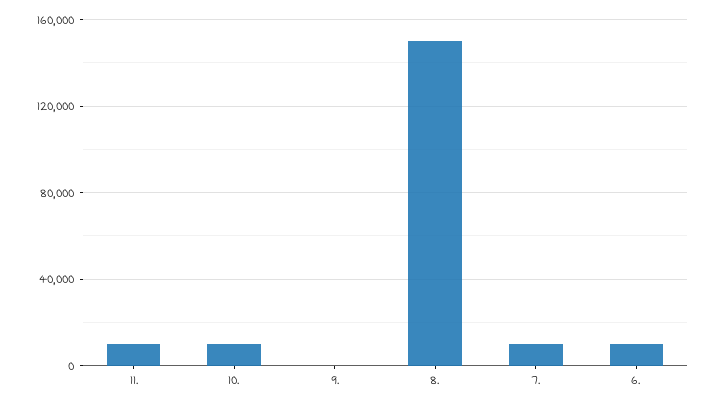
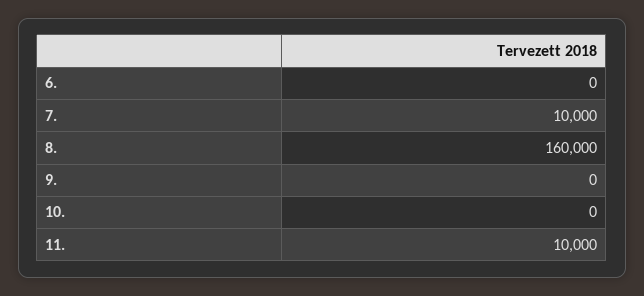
10.: 10000 -> 0
8.: 150000 -> 160000
6.: 10000 -> 0

